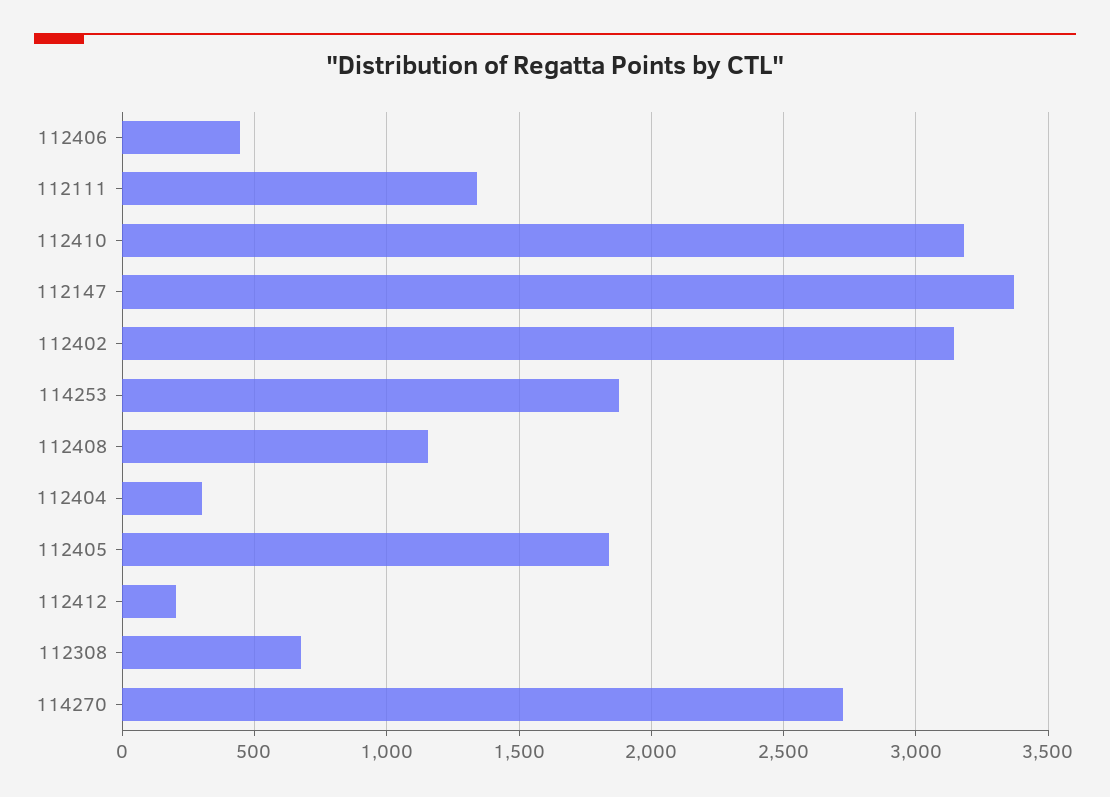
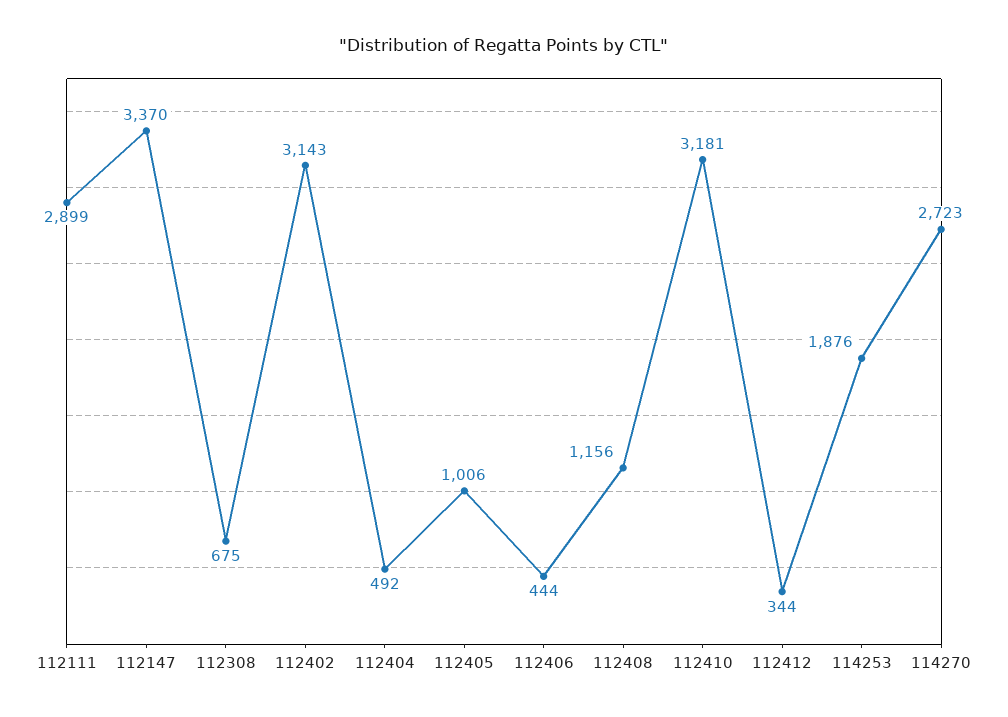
112111: 1350 -> 2899
112404: 300 -> 492
112405: 1850 -> 1006
112412: 200 -> 344

